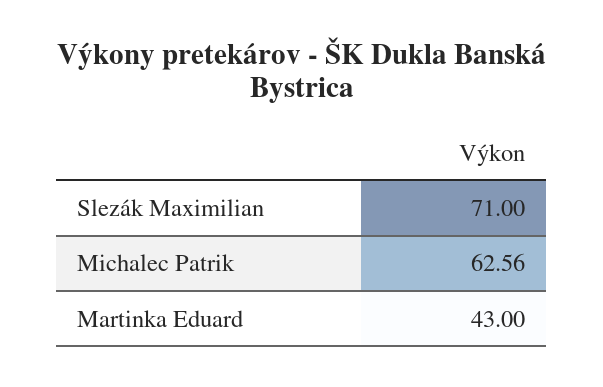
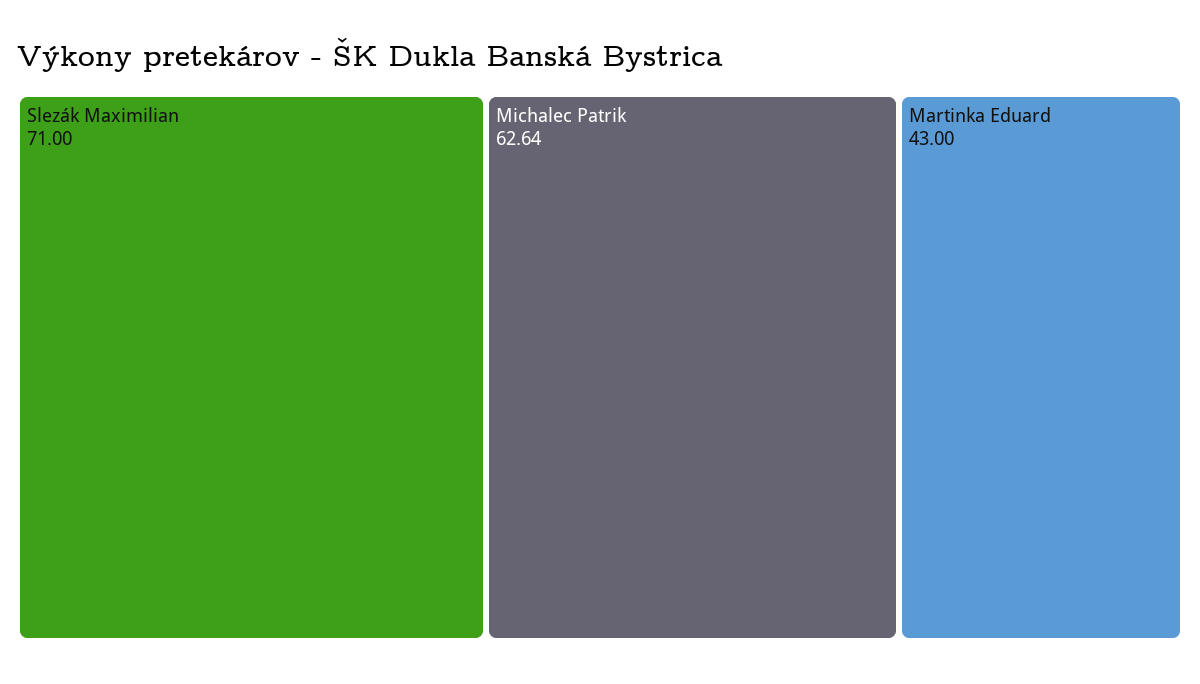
Michalec Patrik: 62.56 -> 62.64

